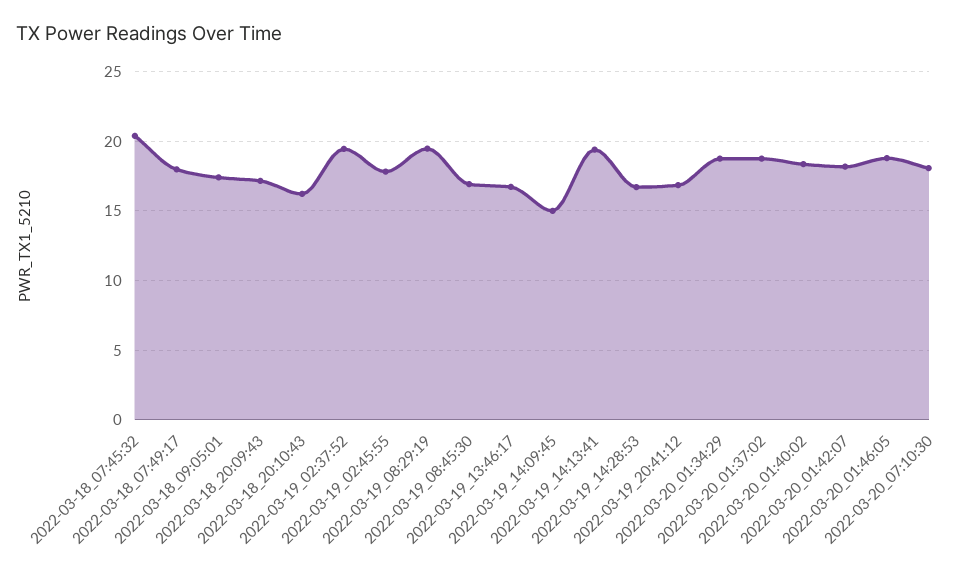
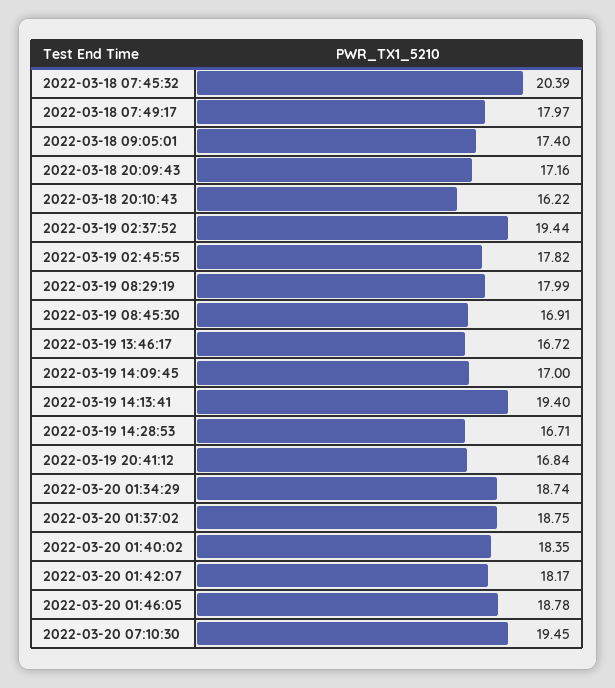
2022-03-19_08:29:19: 19.5 -> 17.99
2022-03-19_14:09:45: 15 -> 17
2022-03-20_07:10:30: 18 -> 19.45

